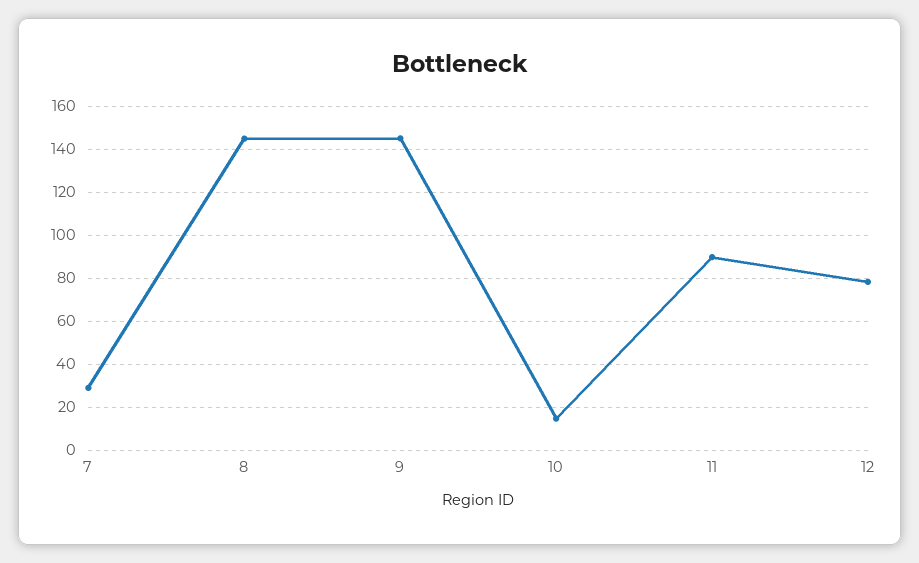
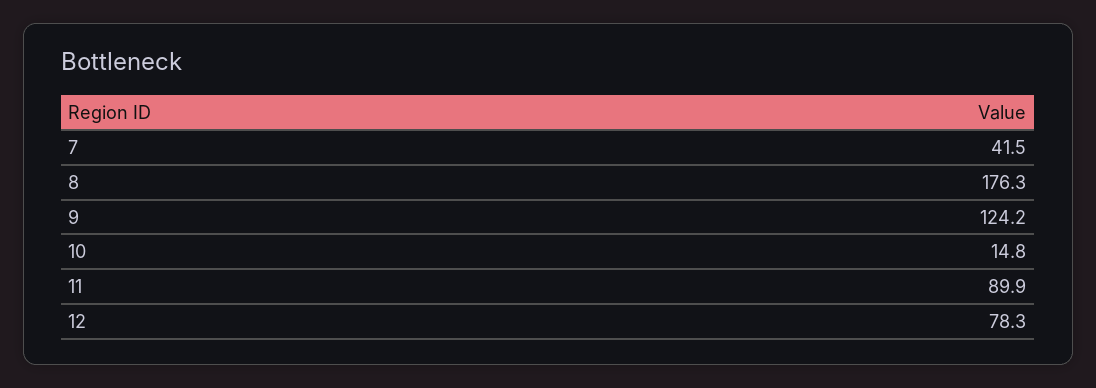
7: 30 -> 41.5
8: 145 -> 176.3
9: 145 -> 124.2

